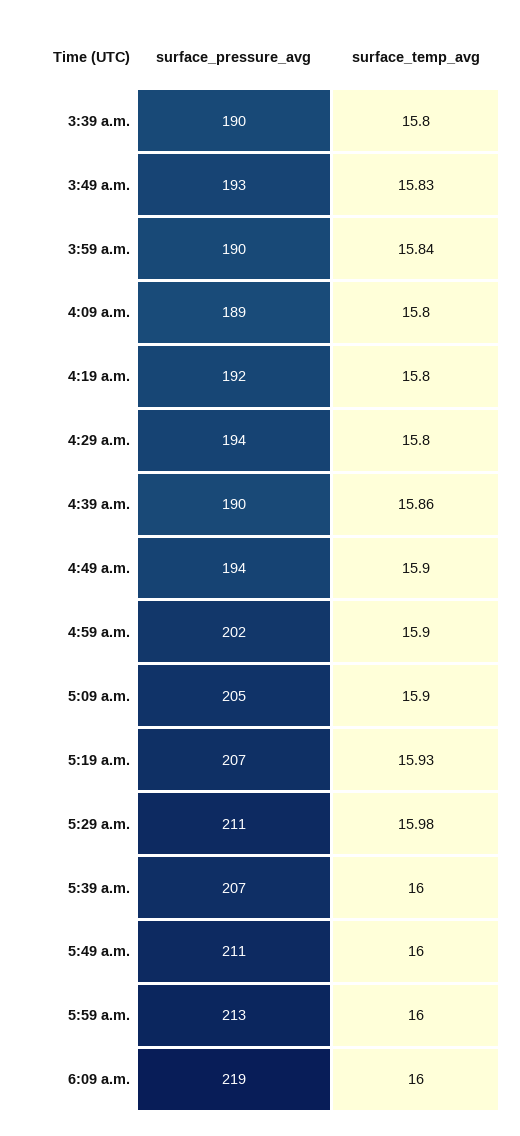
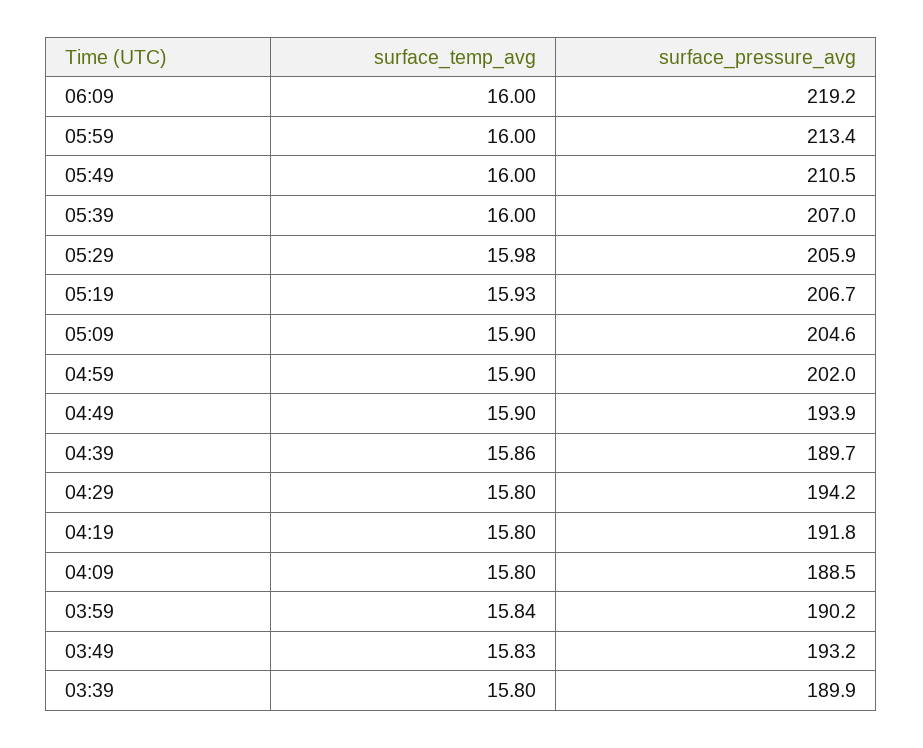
surface_pressure_avg, 5:29 a.m.: 211 -> 205.9

